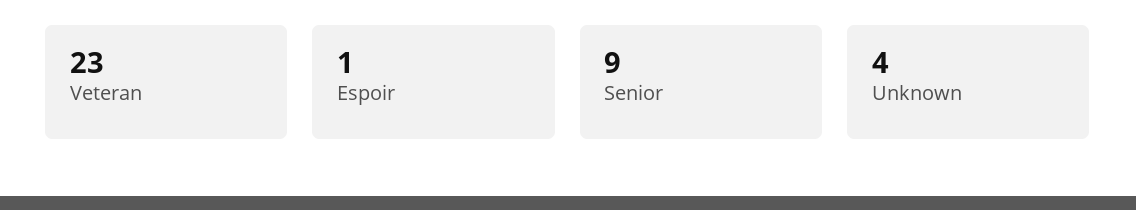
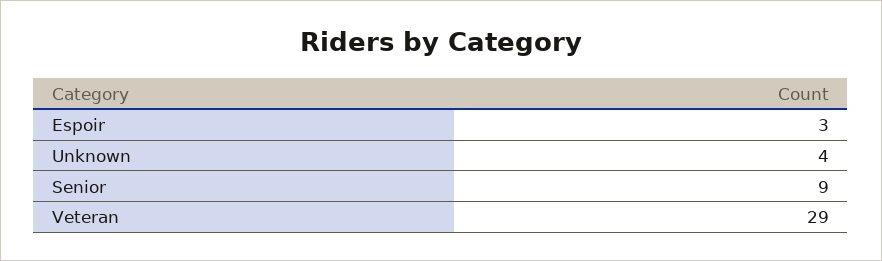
Veteran: 23 -> 29
Espoir: 1 -> 3

